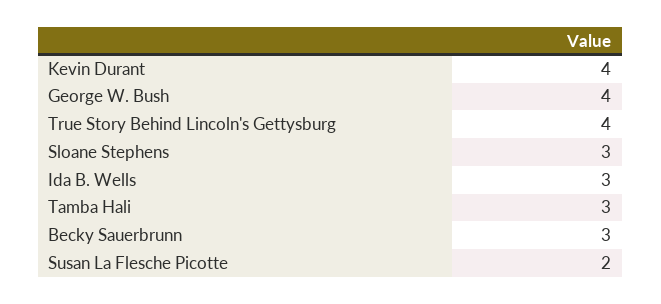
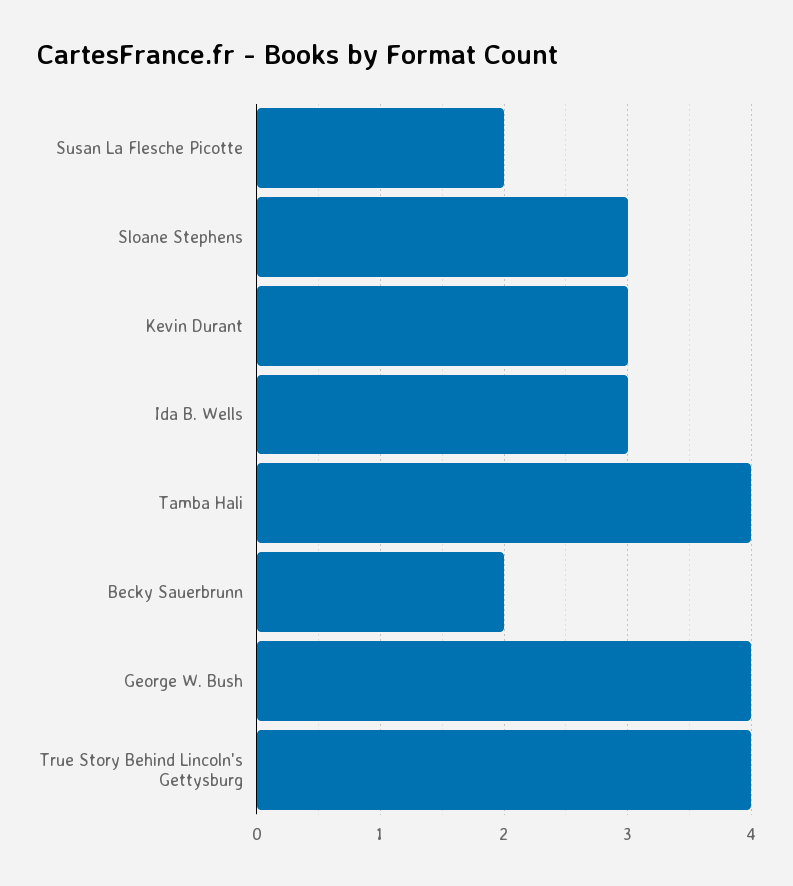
Kevin Durant: 4 -> 3
Tamba Hali: 3 -> 4
Becky Sauerbrunn: 3 -> 2

